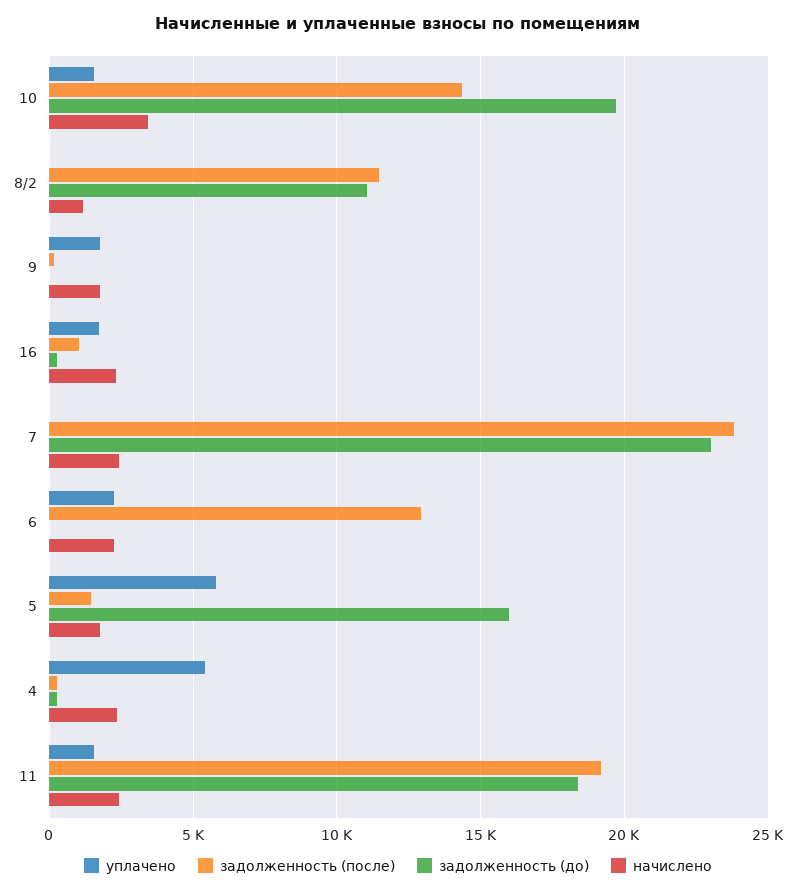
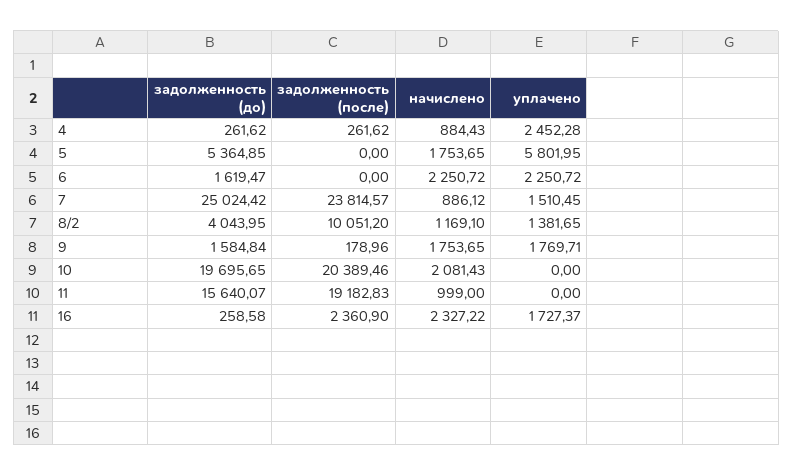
уплачено, 10: 1500 -> 0
задолженность (после), 10: 14500 -> 20389.46
начислено, 10: 3500 -> 2081.43
уплачено, 8/2: 0 -> 1381.65
задолженность (после), 8/2: 11500 -> 10051.2
задолженность (до), 8/2: 11000 -> 4043.95
задолженность (до), 9: 0 -> 1584.84
задолженность (после), 16: 1000 -> 2360.9
уплачено, 7: 0 -> 1510.45
задолженность (до), 7: 23000 -> 25024.42
начислено, 7: 2500 -> 886.12
задолженность (после), 6: 13000 -> 0
задолженность (до), 6: 0 -> 1619.47
задолженность (после), 5: 1500 -> 0
задолженность (до), 5: 16000 -> 5364.85
уплачено, 4: 5500 -> 2452.28
начислено, 4: 2500 -> 884.43
уплачено, 11: 1500 -> 0
задолженность (до), 11: 18500 -> 15640.07
начислено, 11: 2500 -> 999

